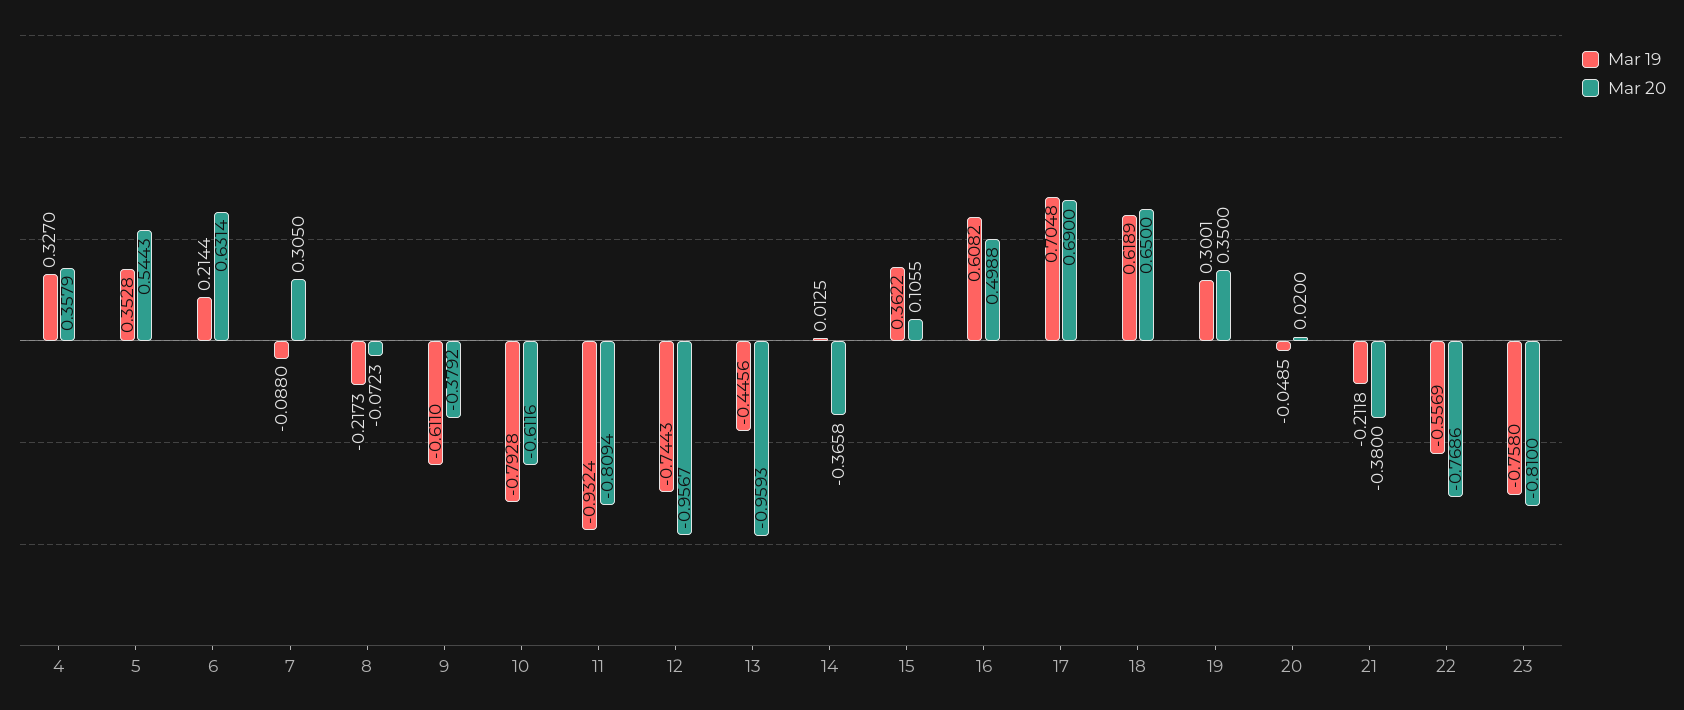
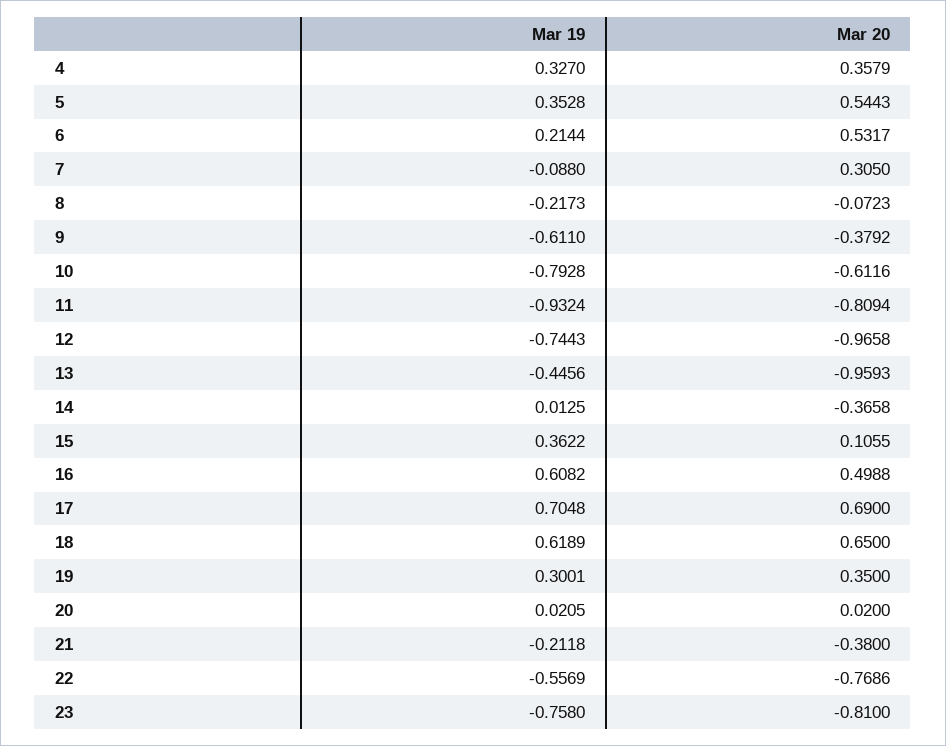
Mar 20, 6: 0.6314 -> 0.5317
Mar 20, 12: -0.9567 -> -0.9658
Mar 19, 20: -0.0485 -> 0.0205

